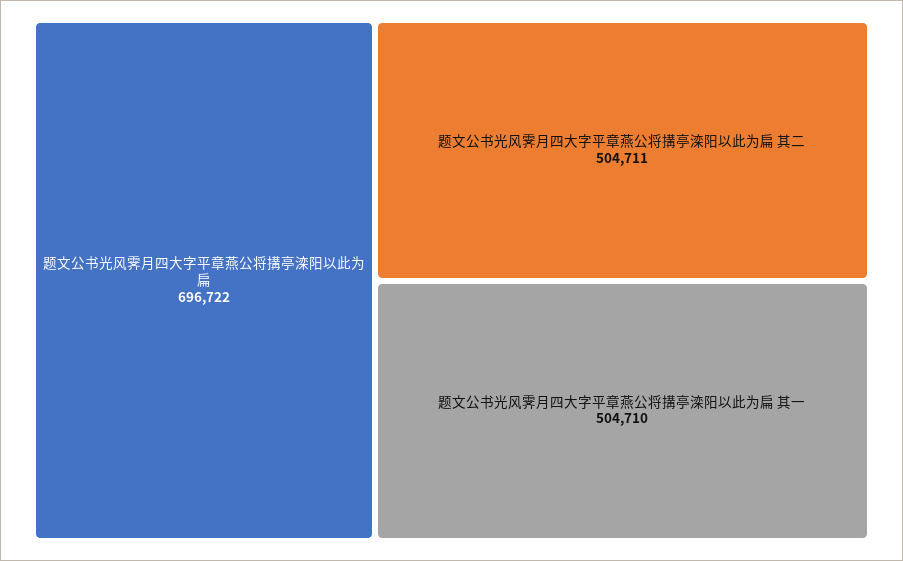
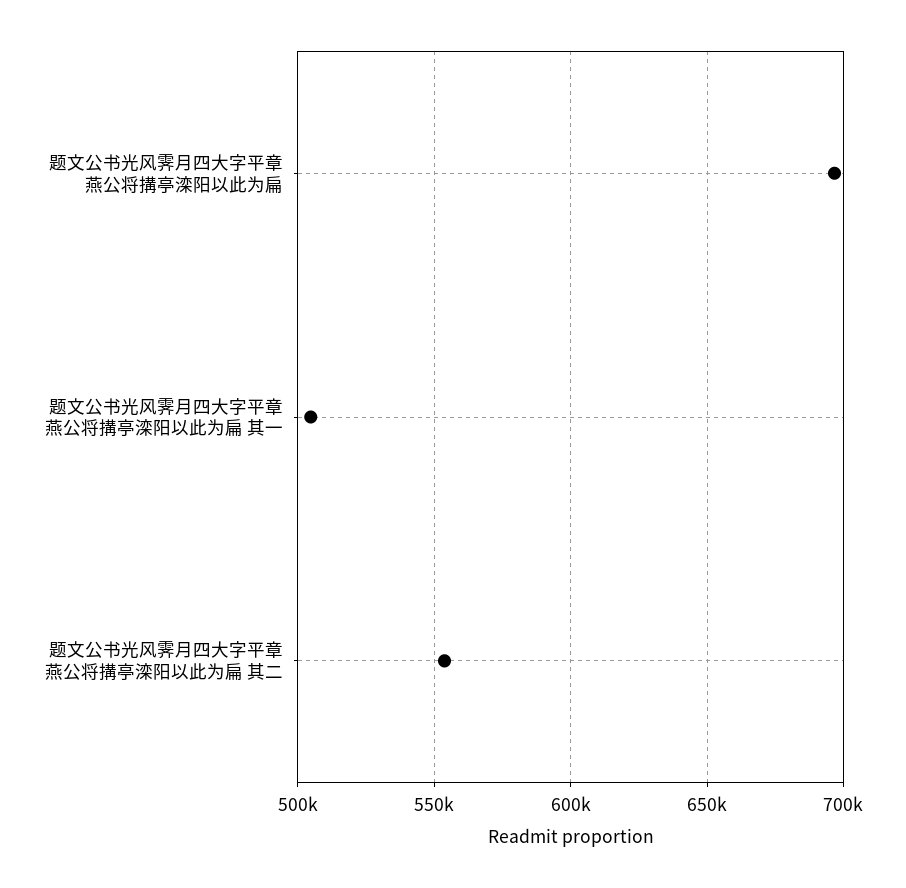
题文公书光风霁月四大字平章燕公将搆亭滦阳以此为扁 其二: 504711 -> 555000

